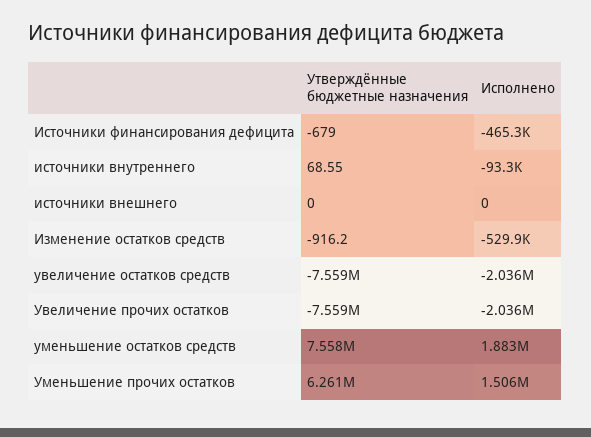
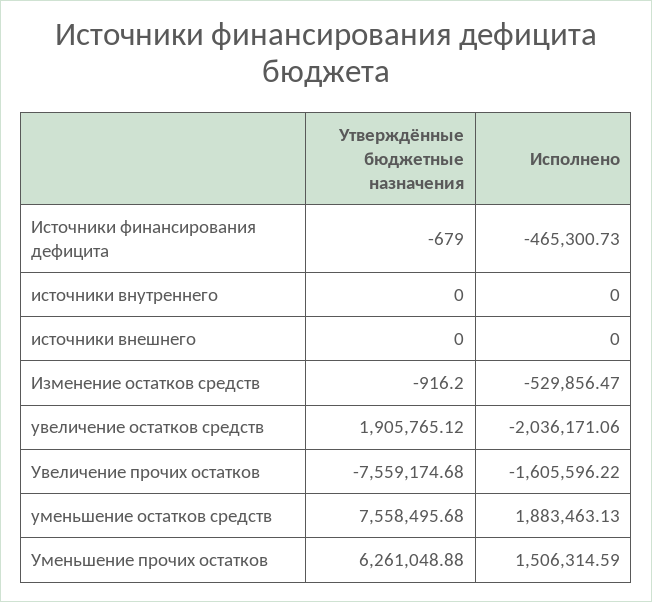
Утверждённые бюджетные назначения, источники внутреннего: 68.55 -> 0
Исполнено, источники внутреннего: -93300 -> 0
Утверждённые бюджетные назначения, увеличение остатков средств: -7559000 -> 1905765.12
Исполнено, Увеличение прочих остатков: -2036000 -> -1605596.22

